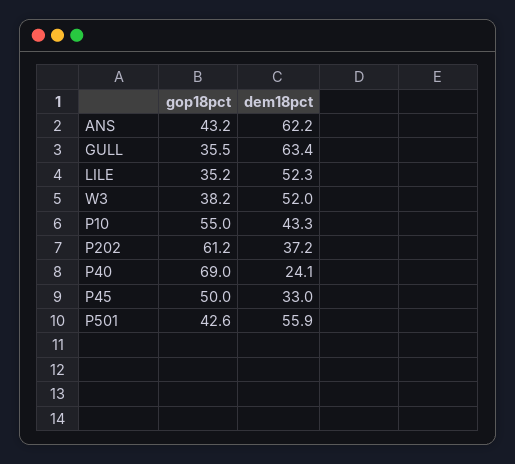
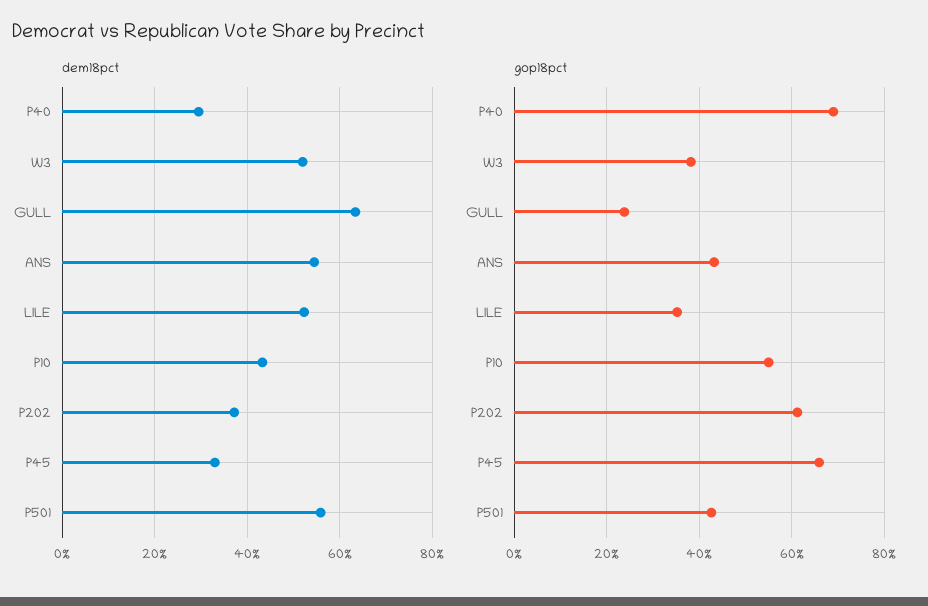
dem18pct, ANS: 62.2 -> 54
gop18pct, GULL: 35.5 -> 24
dem18pct, P40: 24.1 -> 30
gop18pct, P45: 50 -> 66

